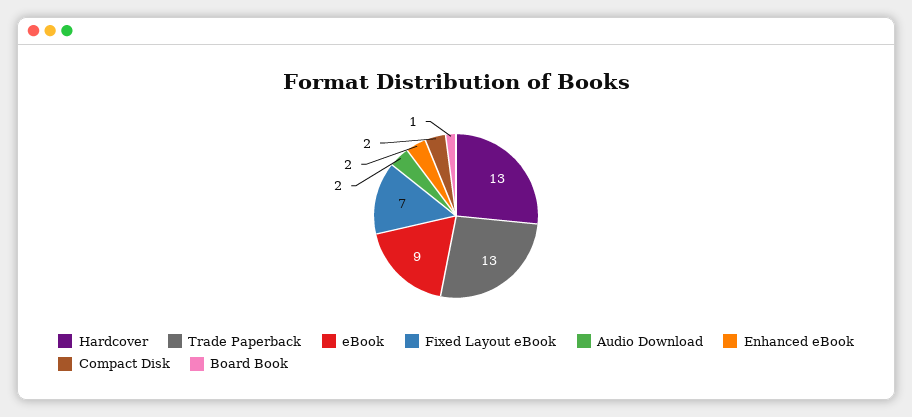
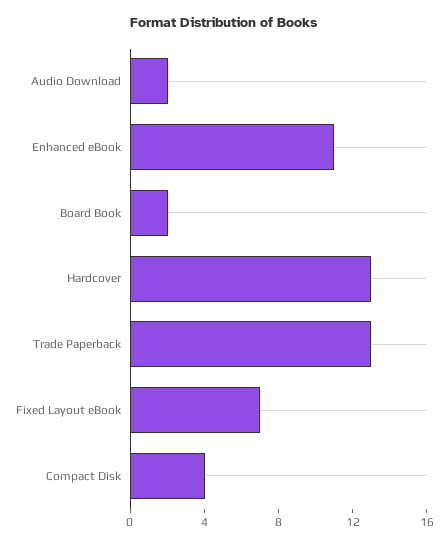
eBook: 9 -> none
Enhanced eBook: 2 -> 11
Compact Disk: 2 -> 4
Board Book: 1 -> 2

